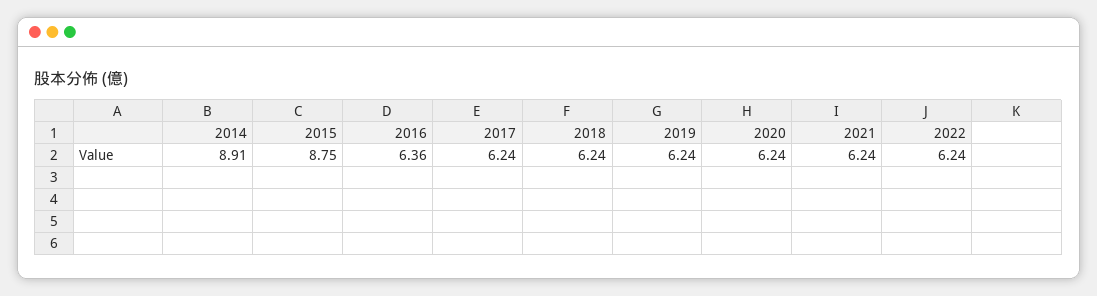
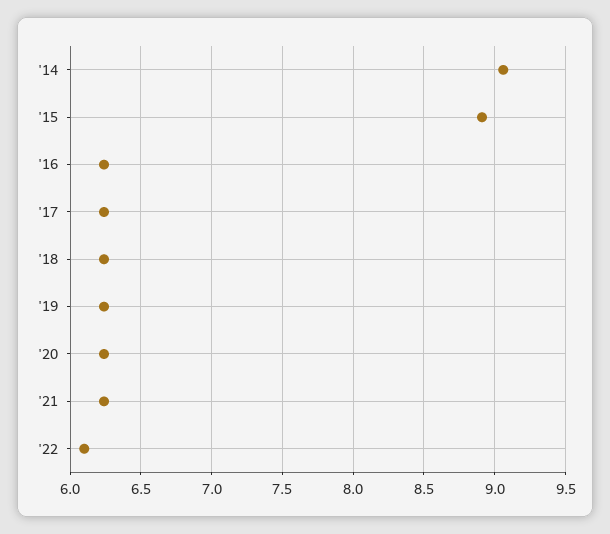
2014: 8.91 -> 9.05
2015: 8.75 -> 8.9
2016: 6.36 -> 6.25
2022: 6.24 -> 6.1

